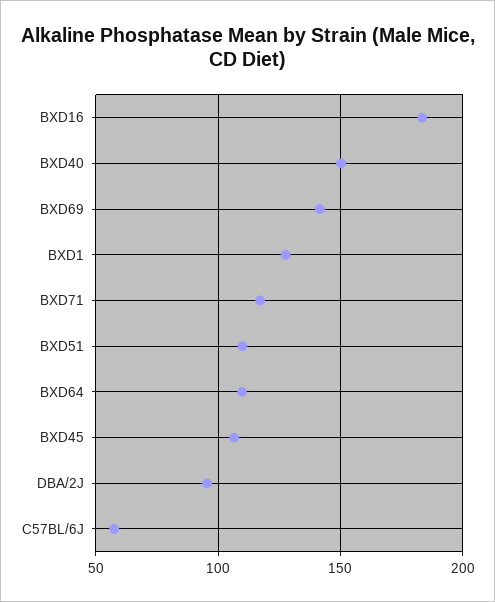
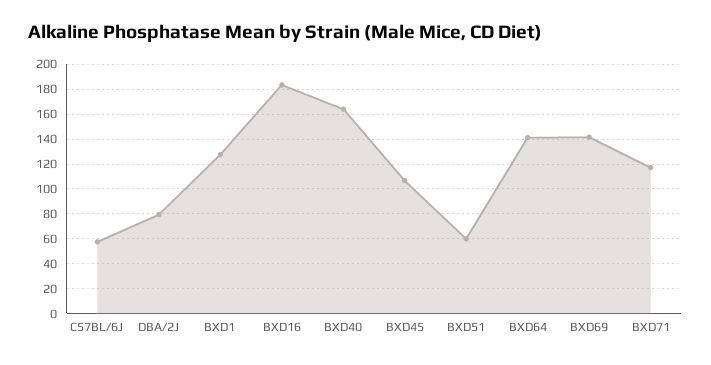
BXD40: 150 -> 165
BXD51: 110 -> 60
BXD64: 110 -> 140
DBA/2J: 95 -> 80

